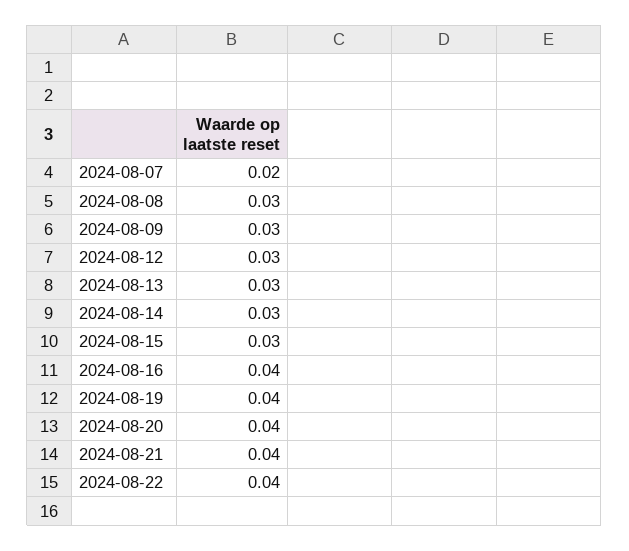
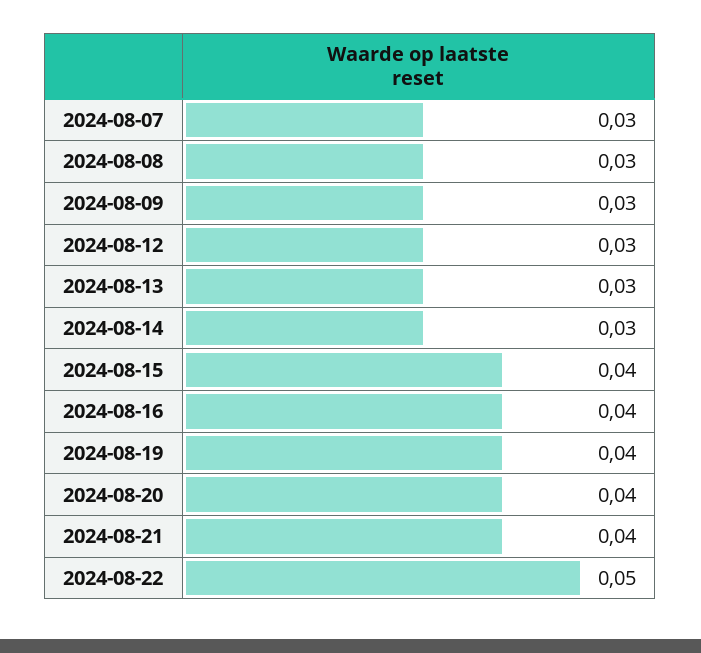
2024-08-07: 0.02 -> 0.03
2024-08-15: 0.03 -> 0.04
2024-08-22: 0.04 -> 0.05

